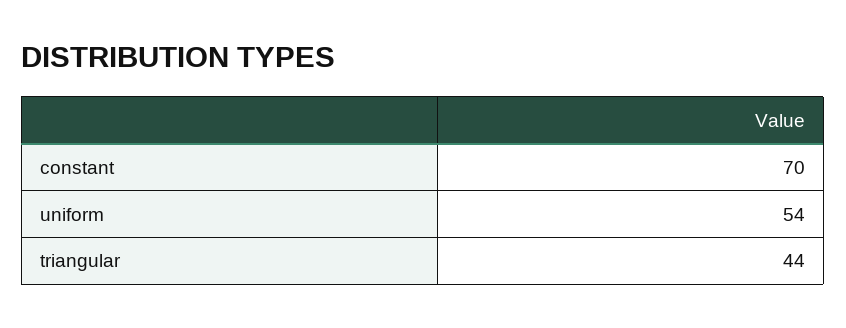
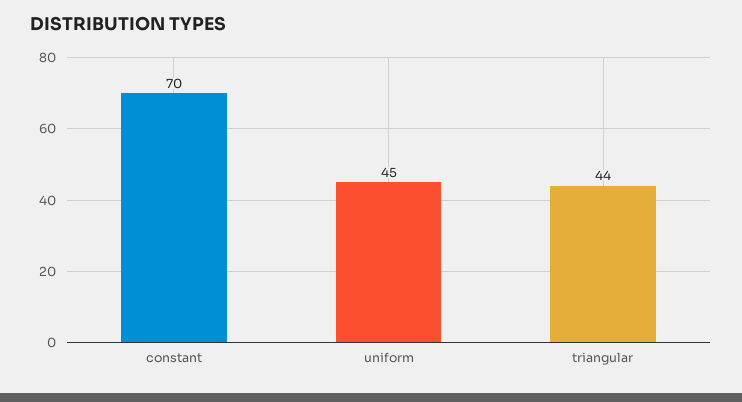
uniform: 54 -> 45

